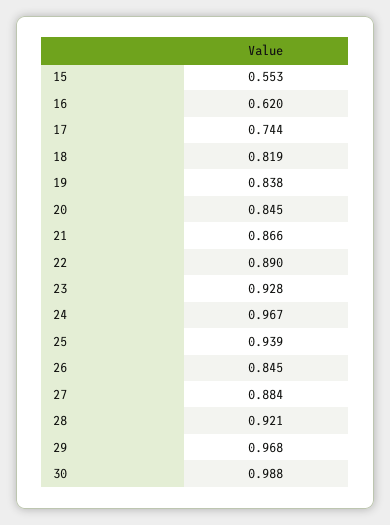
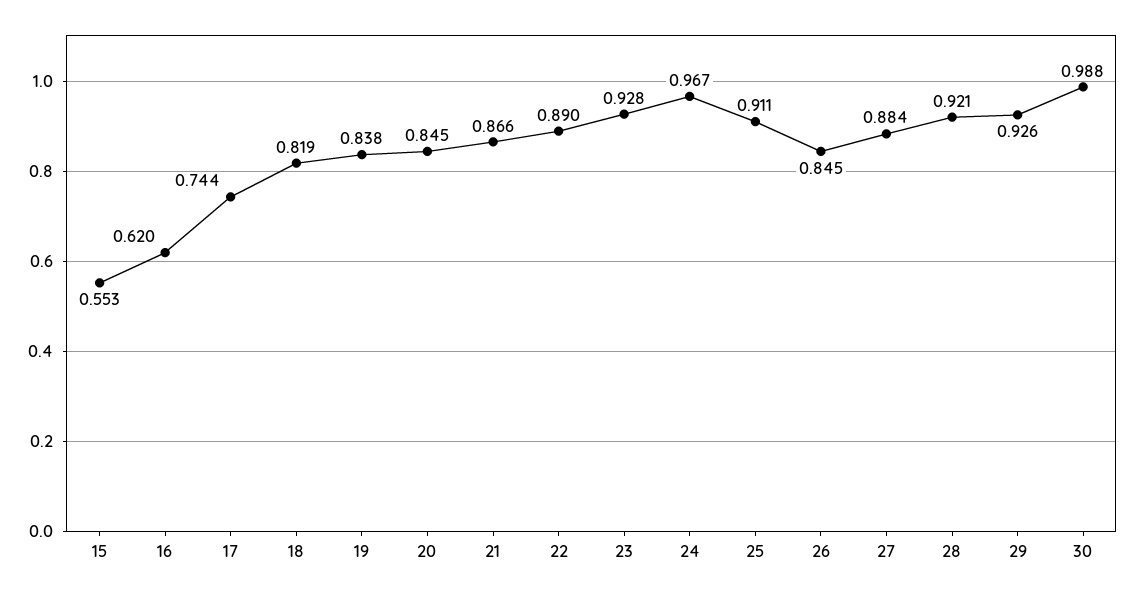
25: 0.939 -> 0.911
29: 0.968 -> 0.926

